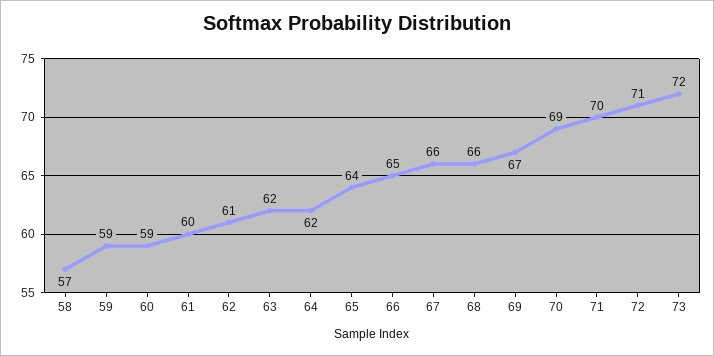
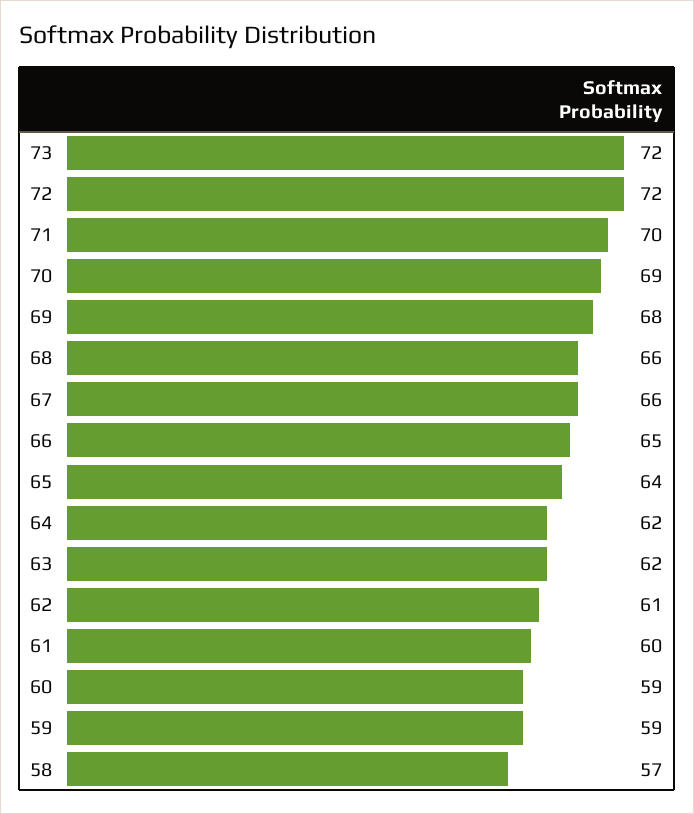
69: 67 -> 68
72: 71 -> 72

